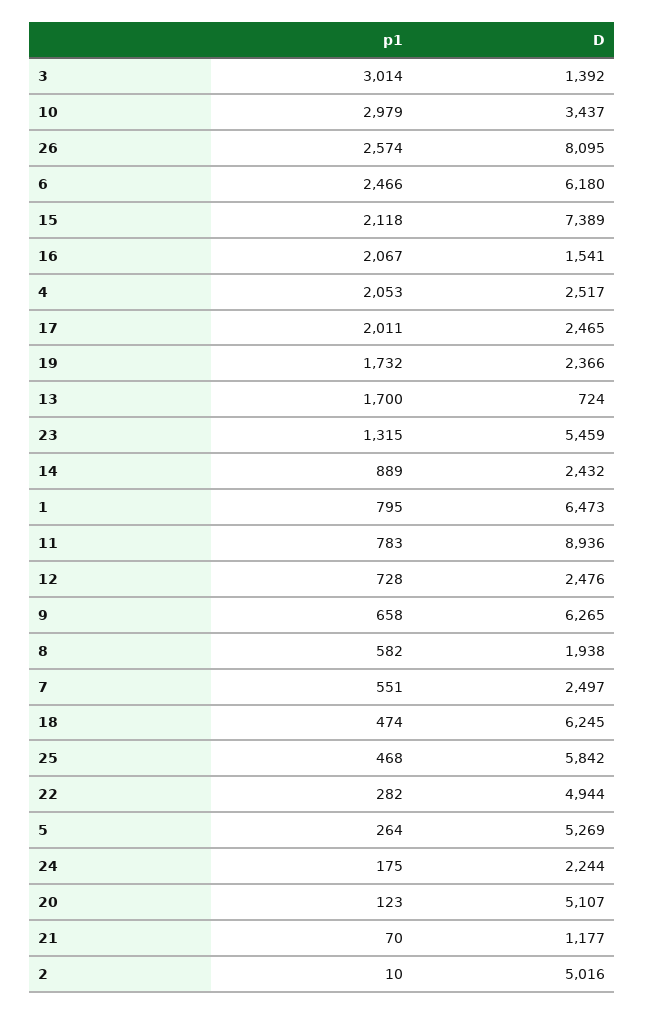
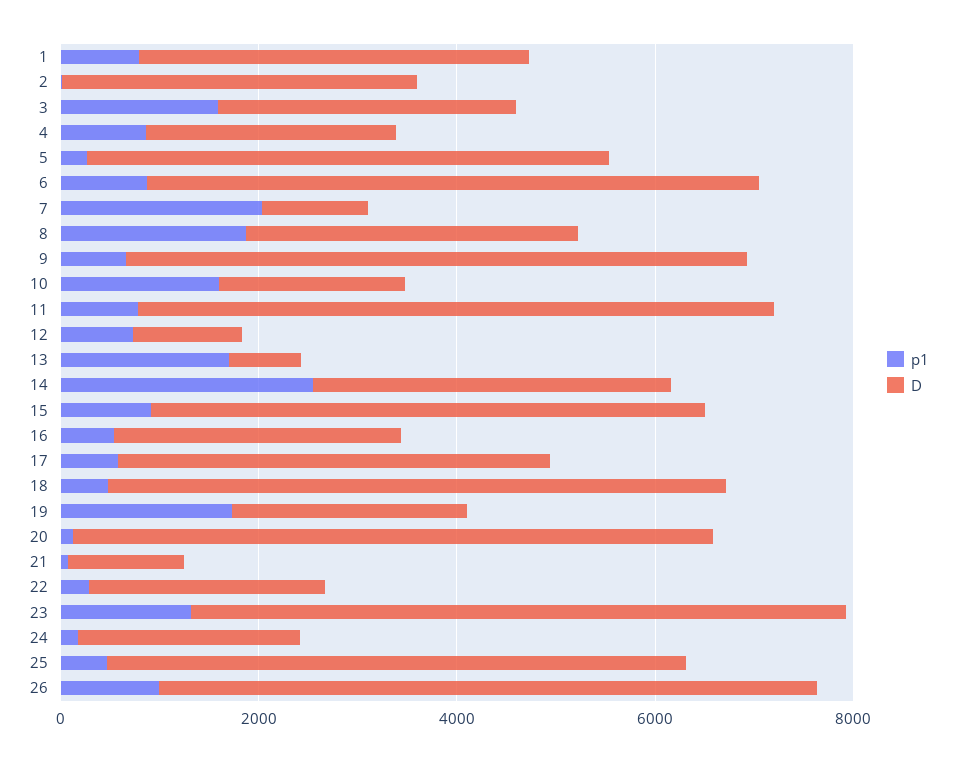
p1, 3: 3014 -> 1500
D, 3: 1392 -> 3000
p1, 10: 2979 -> 1500
D, 10: 3437 -> 2000
p1, 26: 2574 -> 1000
D, 26: 8095 -> 6500
p1, 6: 2466 -> 1000
p1, 15: 2118 -> 1000
D, 15: 7389 -> 5500
p1, 16: 2067 -> 500
D, 16: 1541 -> 3000
p1, 4: 2053 -> 1000
p1, 17: 2011 -> 500
D, 17: 2465 -> 4500
D, 23: 5459 -> 6500
p1, 14: 889 -> 2500
D, 14: 2432 -> 3500
D, 1: 6473 -> 4000
D, 11: 8936 -> 6500
D, 12: 2476 -> 1000
p1, 8: 582 -> 2000
D, 8: 1938 -> 3500
p1, 7: 551 -> 2000
D, 7: 2497 -> 1000
D, 22: 4944 -> 2500
D, 20: 5107 -> 6500
D, 2: 5016 -> 3500

